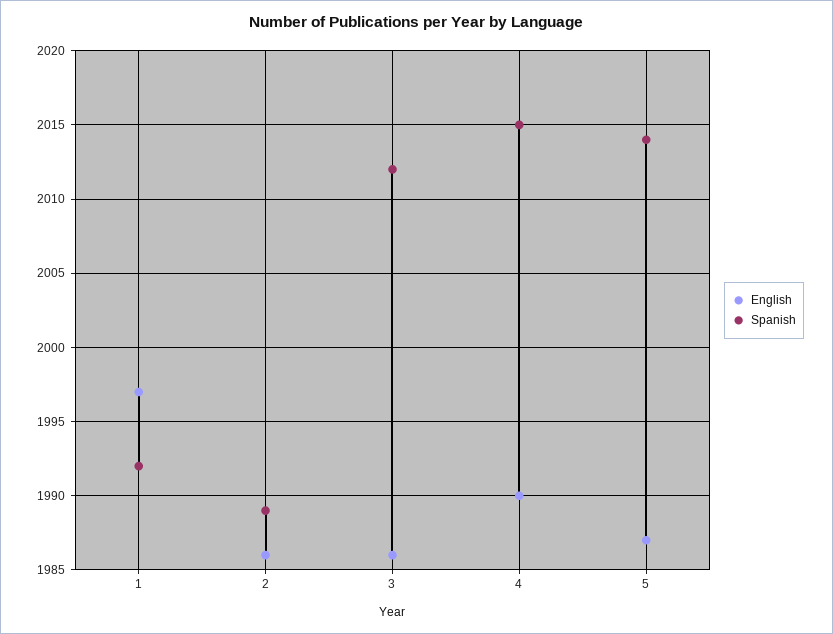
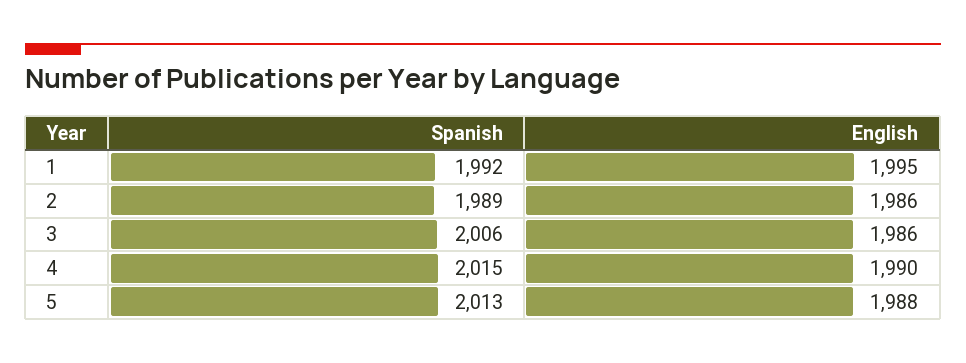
English, 1: 1997 -> 1995
Spanish, 3: 2012 -> 2006
English, 5: 1987 -> 1988
Spanish, 5: 2014 -> 2013

